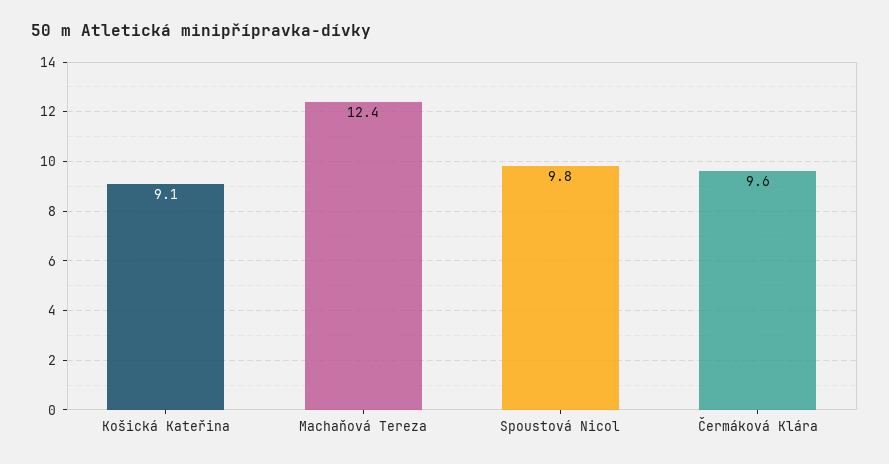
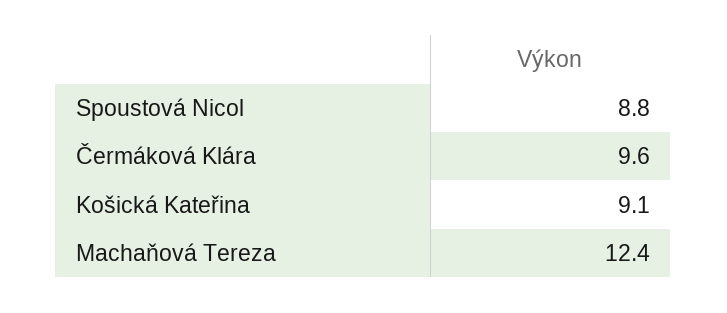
Spoustová Nicol: 9.8 -> 8.8

